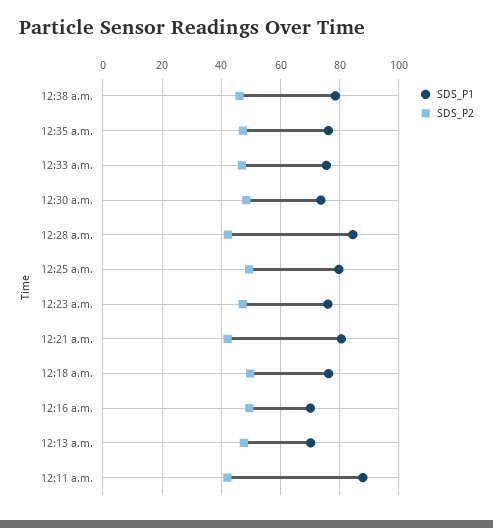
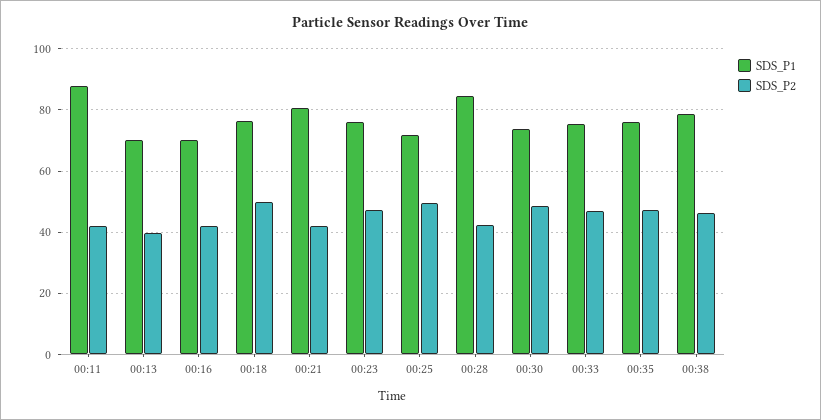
SDS_P1, 12:25 a.m.: 80 -> 72
SDS_P2, 12:16 a.m.: 50 -> 42
SDS_P2, 12:13 a.m.: 47.5 -> 40

